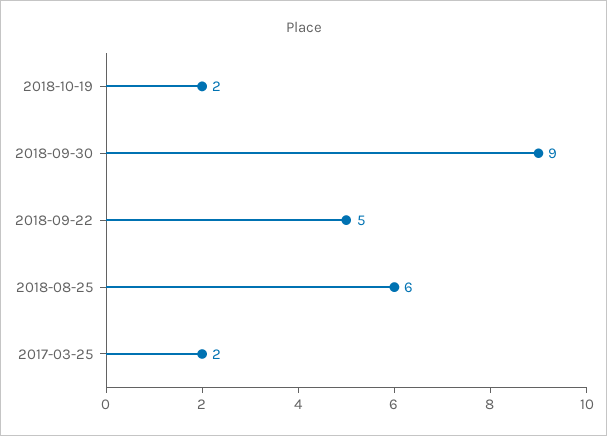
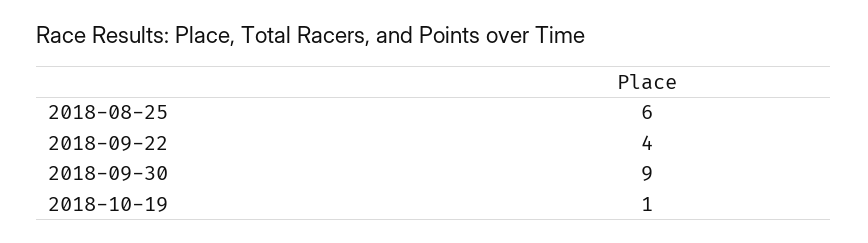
2018-10-19: 2 -> 1
2018-09-22: 5 -> 4
2017-03-25: 2 -> none

